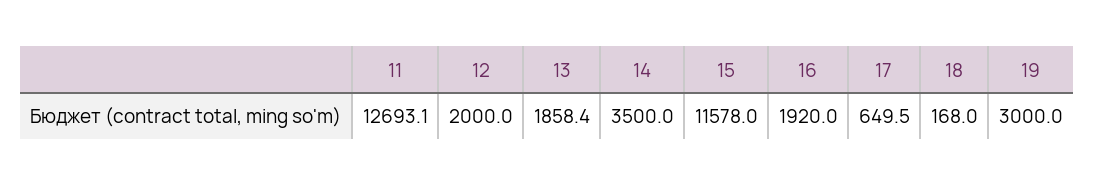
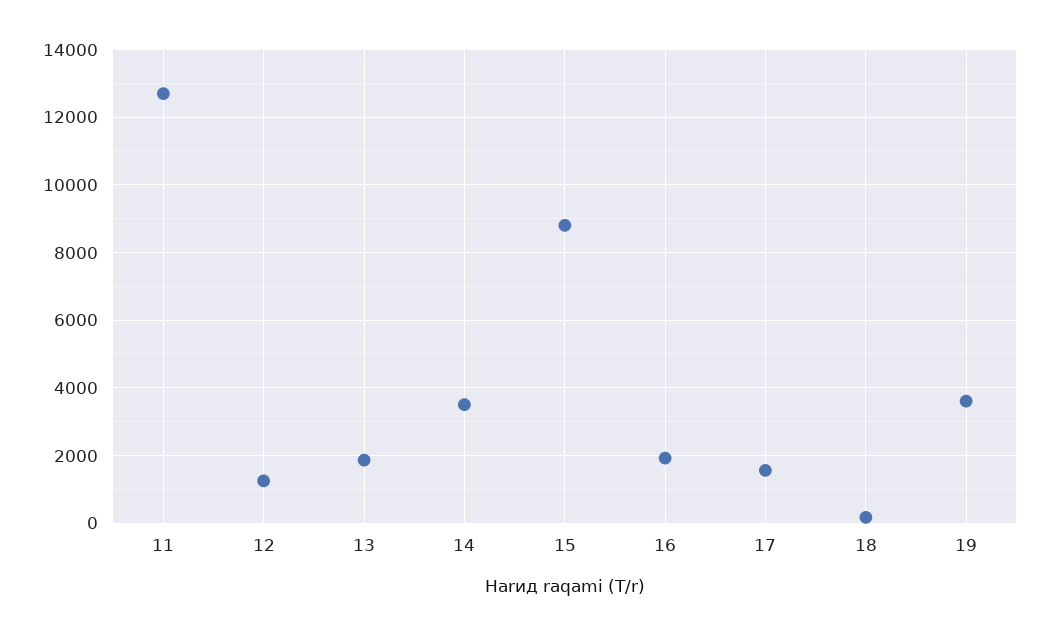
12: 2000 -> 1200
15: 11578 -> 8800
17: 649.5 -> 1600
19: 3000 -> 3600

